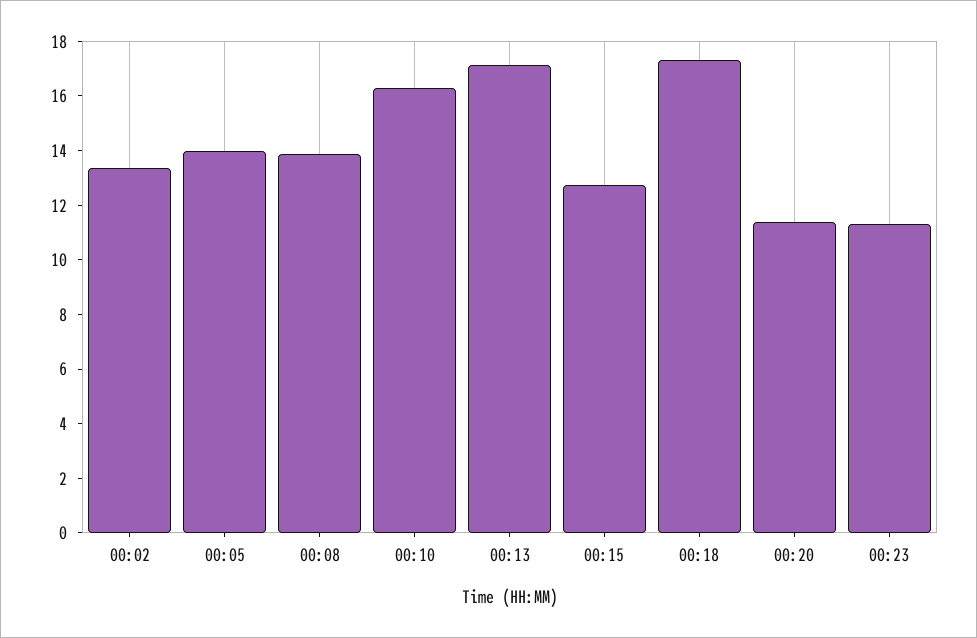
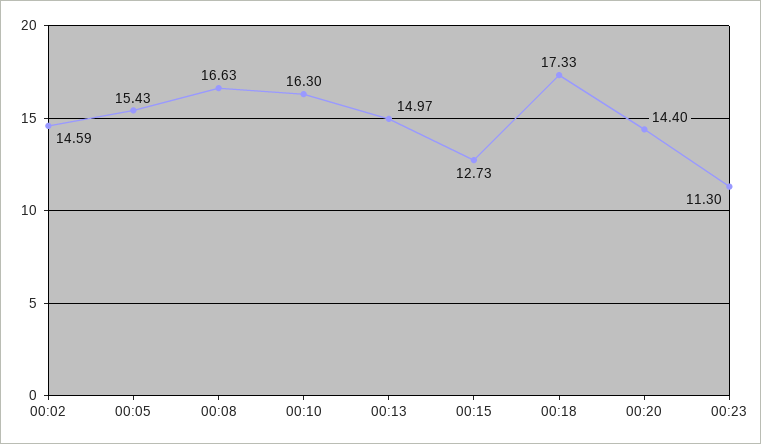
00:02: 13.5 -> 14.59
00:05: 14 -> 15.43
00:08: 14 -> 16.63
00:13: 17 -> 14.97
00:20: 11.5 -> 14.4

